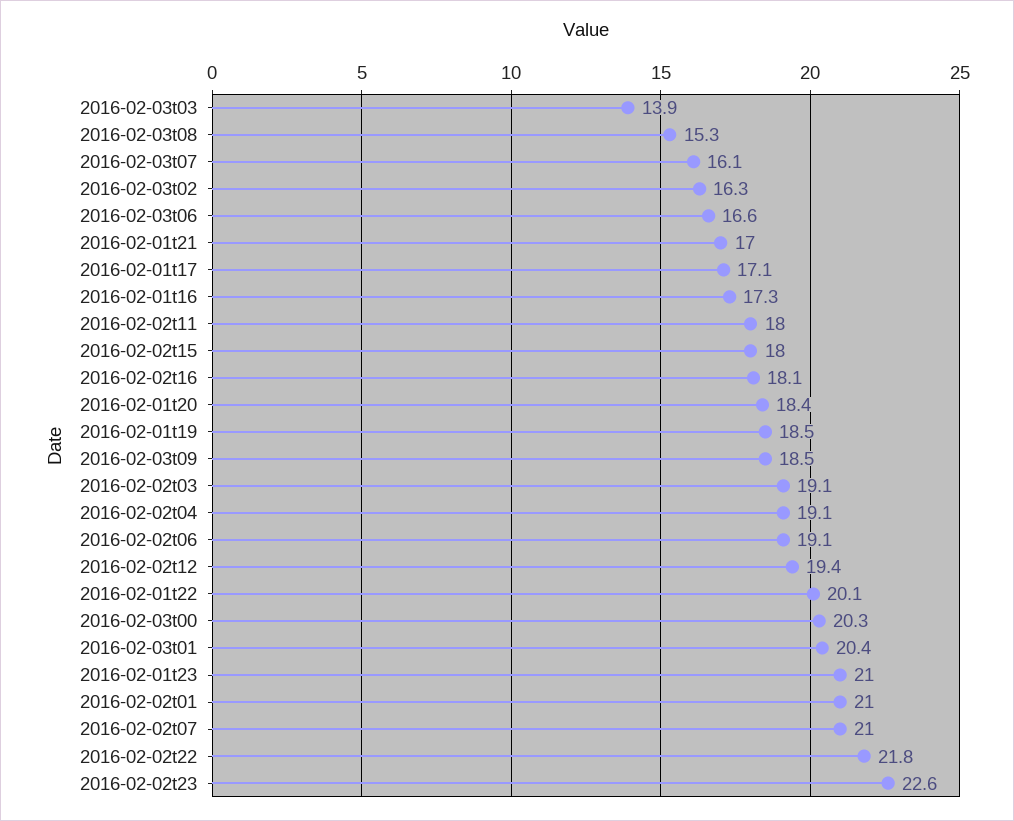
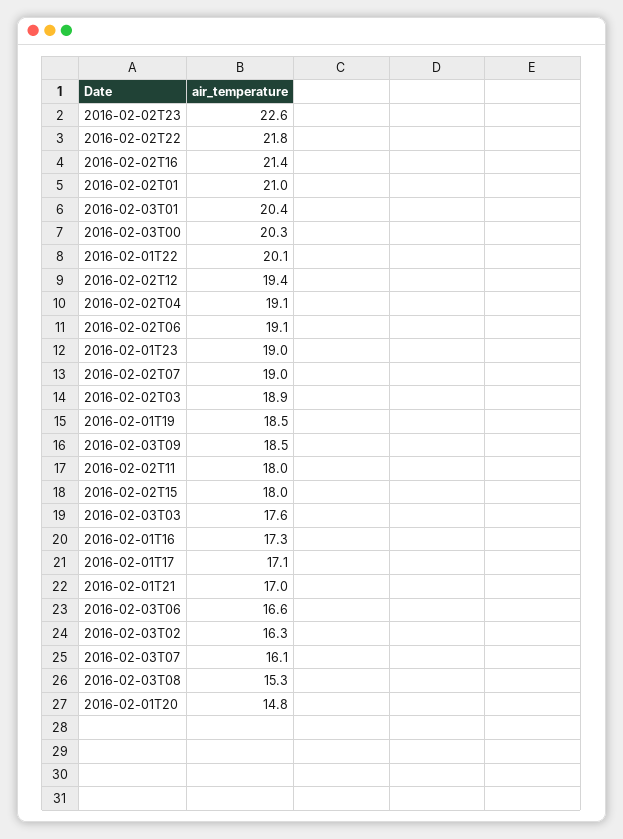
2016-02-03t03: 13.9 -> 17.6
2016-02-02t16: 18.1 -> 21.4
2016-02-01t20: 18.4 -> 14.8
2016-02-02t03: 19.1 -> 18.9
2016-02-01t23: 21 -> 19
2016-02-02t07: 21 -> 19

